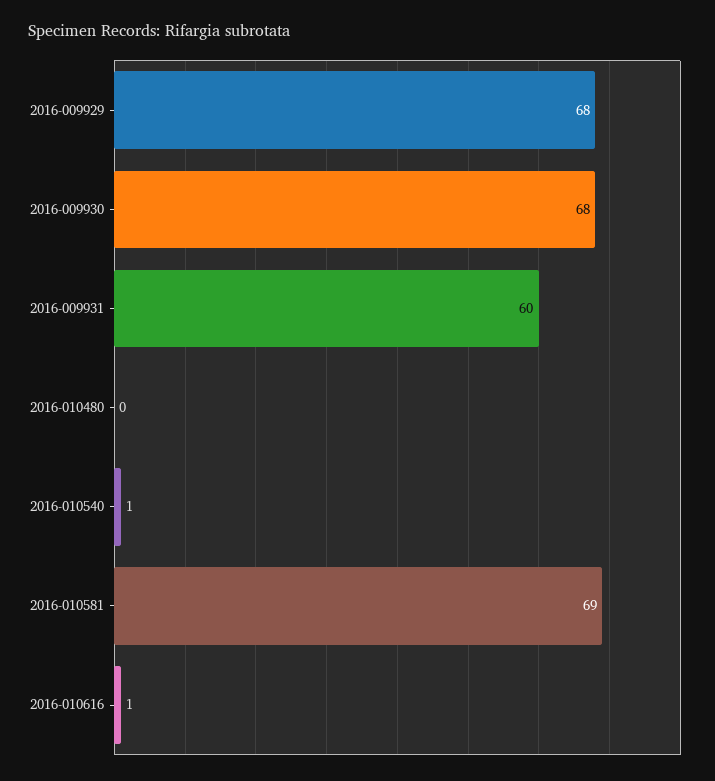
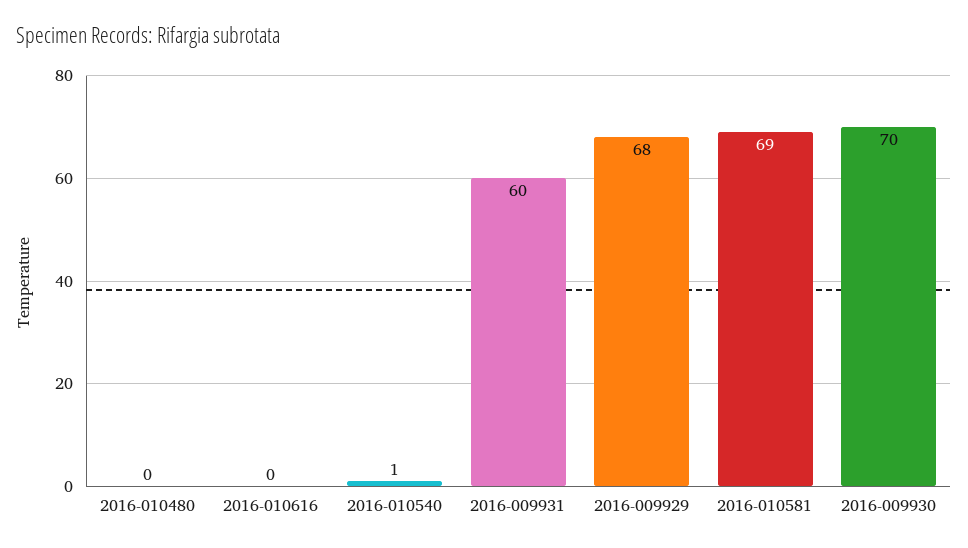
2016-009930: 68 -> 70
2016-010616: 1 -> 0

